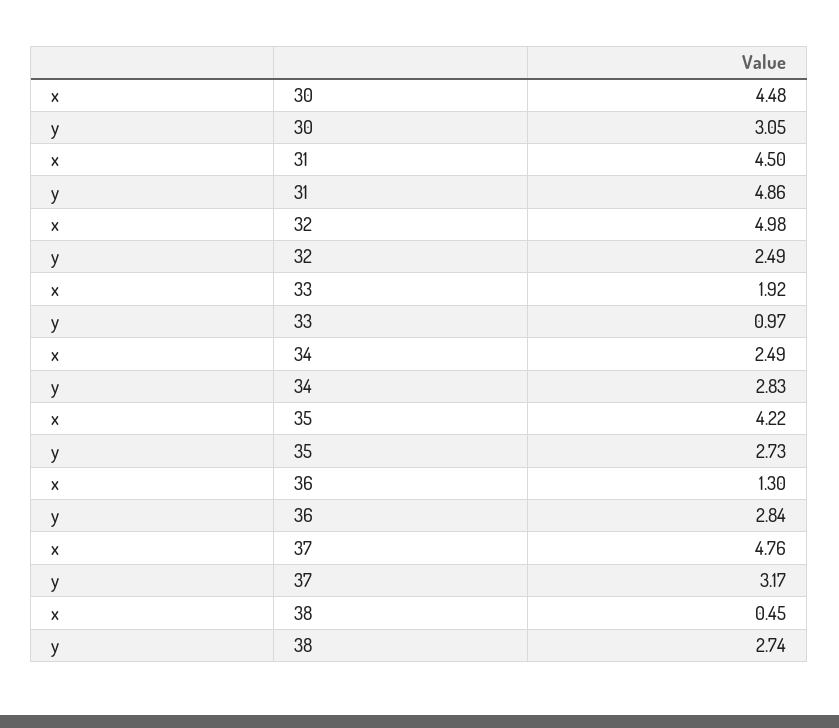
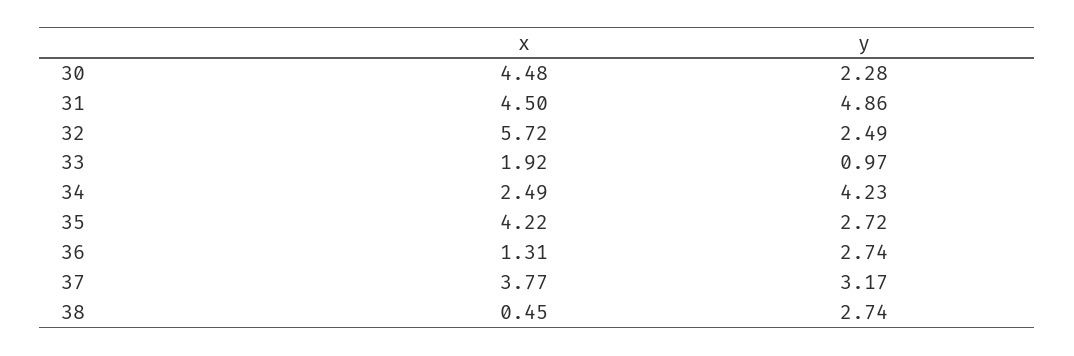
y, 30: 3.05 -> 2.28
x, 32: 4.98 -> 5.72
y, 34: 2.83 -> 4.23
y, 35: 2.73 -> 2.72
x, 36: 1.3 -> 1.31
y, 36: 2.84 -> 2.74
x, 37: 4.76 -> 3.77

